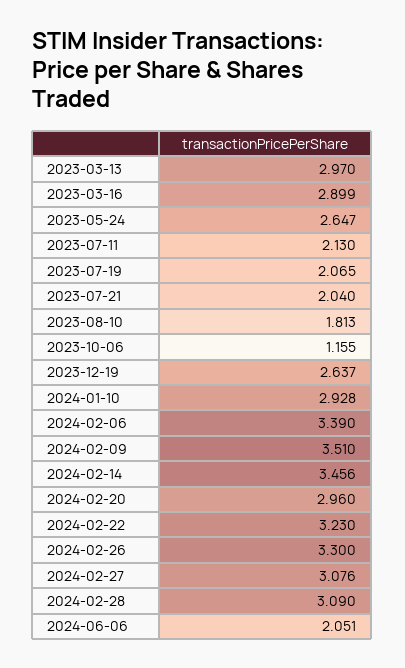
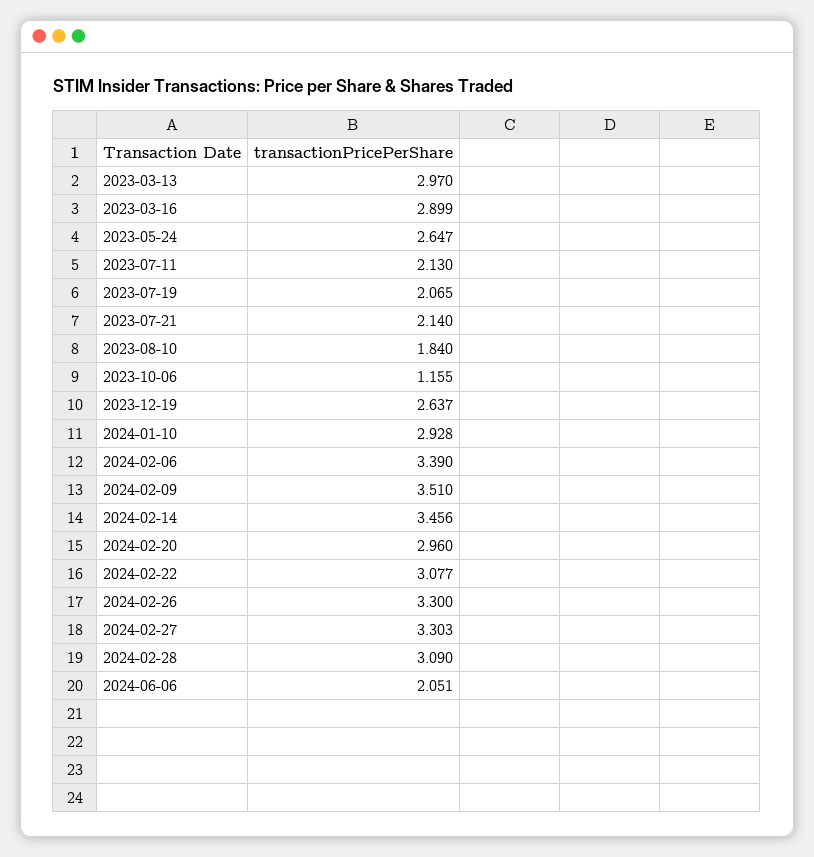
2023-07-21: 2.04 -> 2.14
2023-08-10: 1.813 -> 1.84
2024-02-22: 3.23 -> 3.077
2024-02-27: 3.076 -> 3.303

